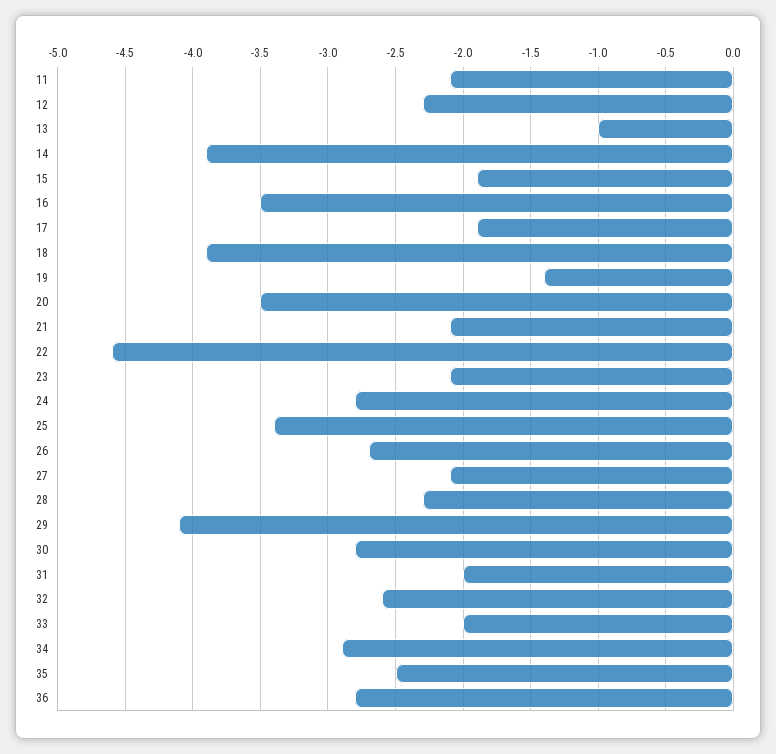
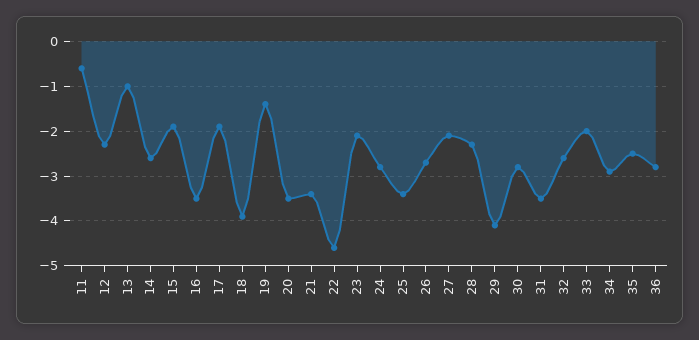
11: -2.1 -> -0.5
14: -3.9 -> -2.5
21: -2.1 -> -3.5
31: -2 -> -3.5

